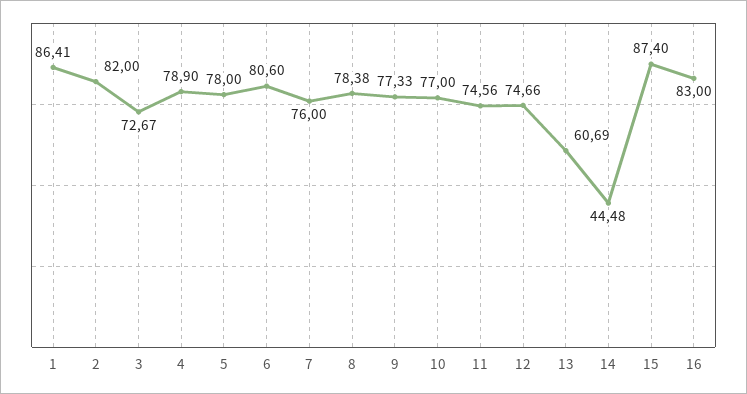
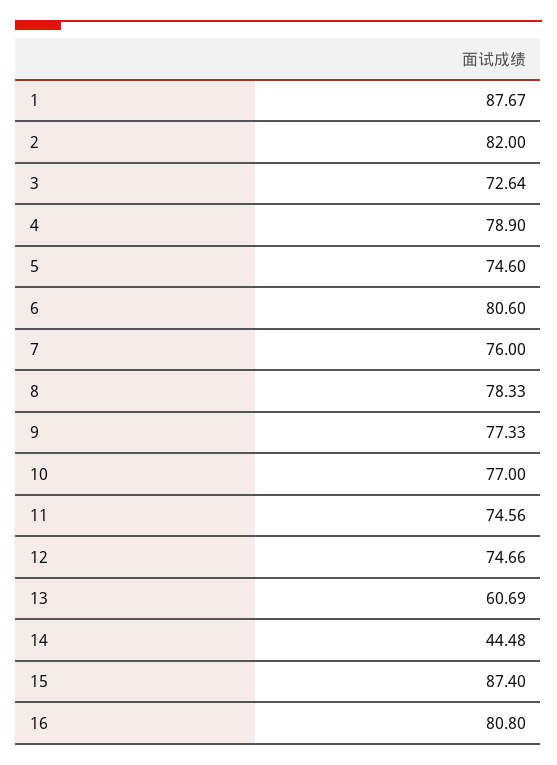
1: 86.41 -> 87.67
3: 72.67 -> 72.64
5: 78 -> 74.6
8: 78.38 -> 78.33
16: 83 -> 80.8

